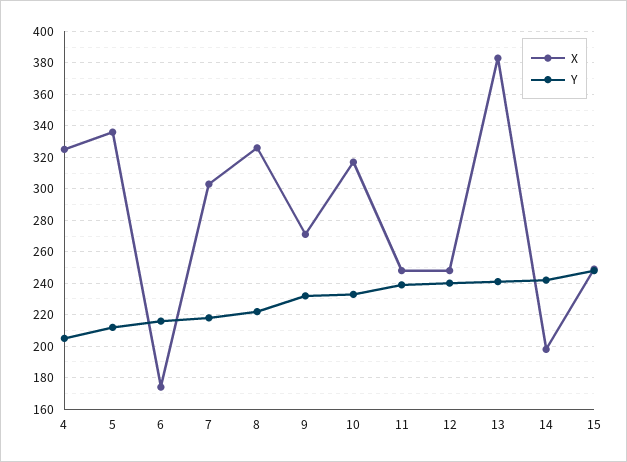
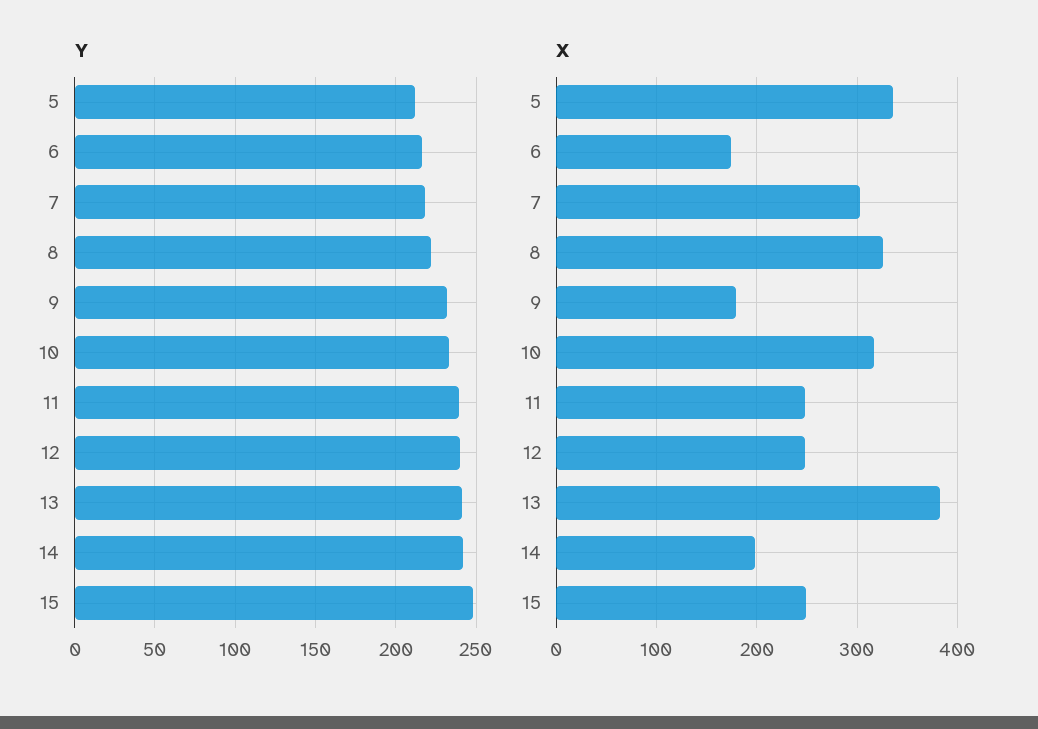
X, 4: 325 -> none
Y, 4: 205 -> none
X, 9: 270 -> 180

